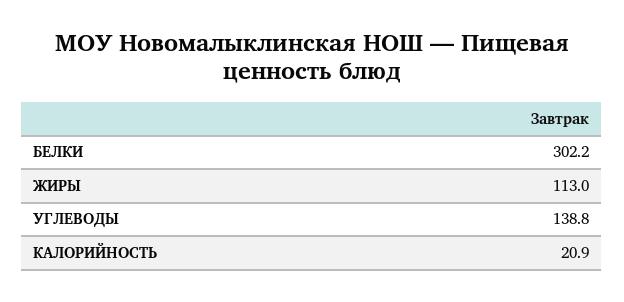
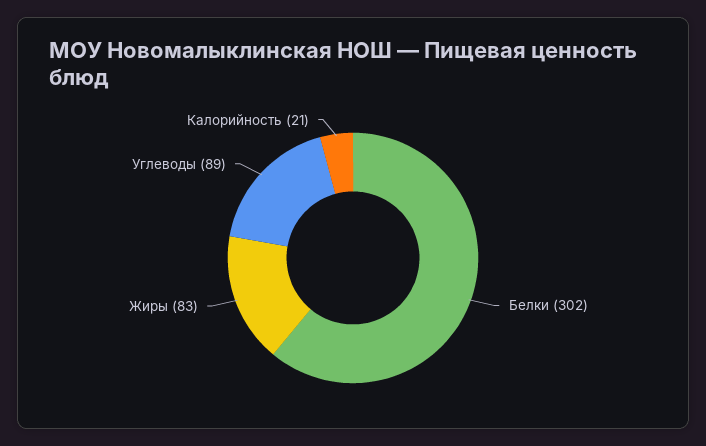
ЖИРЫ: 113 -> 83
УГЛЕВОДЫ: 138.8 -> 89

